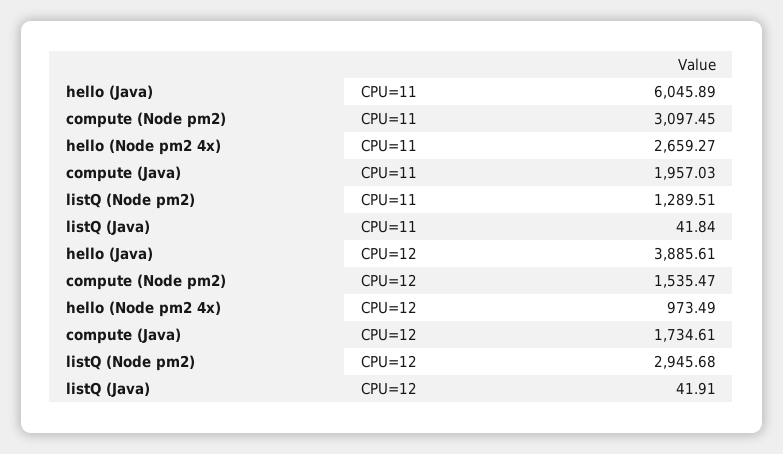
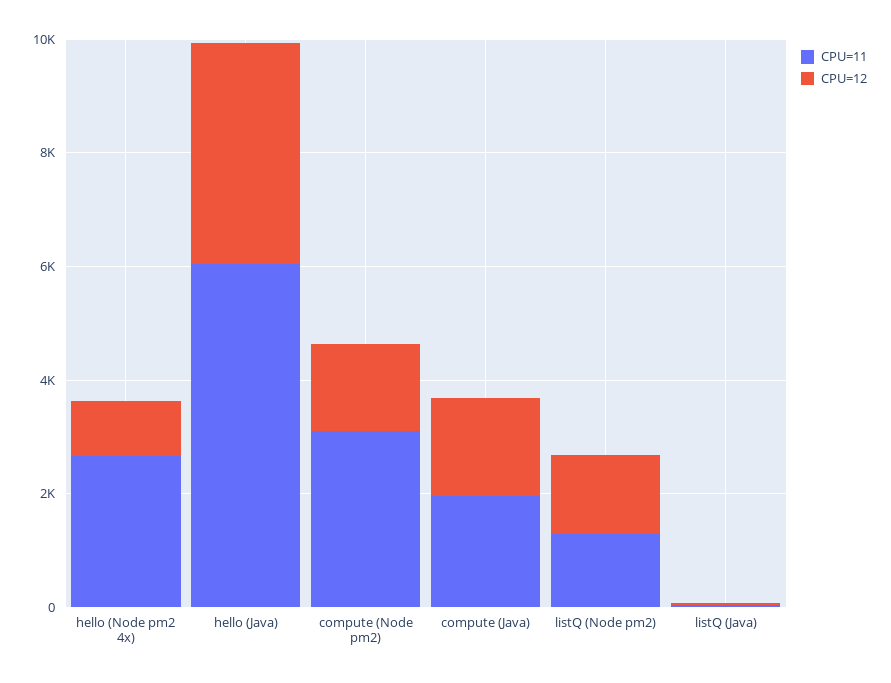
CPU=12, listQ (Node pm2): 2945.68 -> 1500

